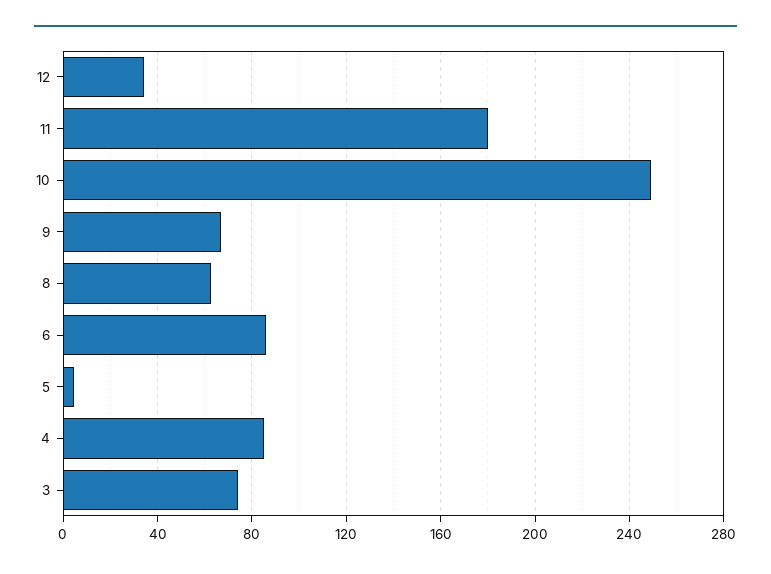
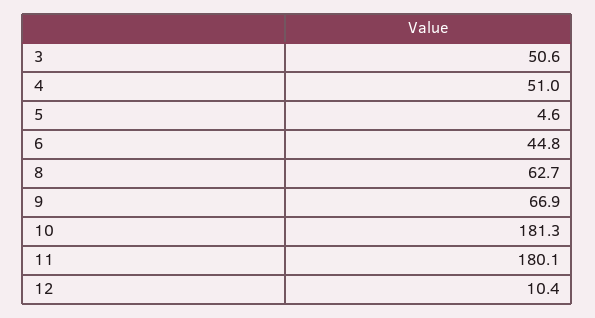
12: 35 -> 10.4
10: 250 -> 181.3
6: 85 -> 44.8
4: 85 -> 51
3: 75 -> 50.6

